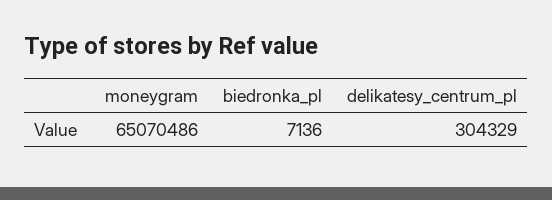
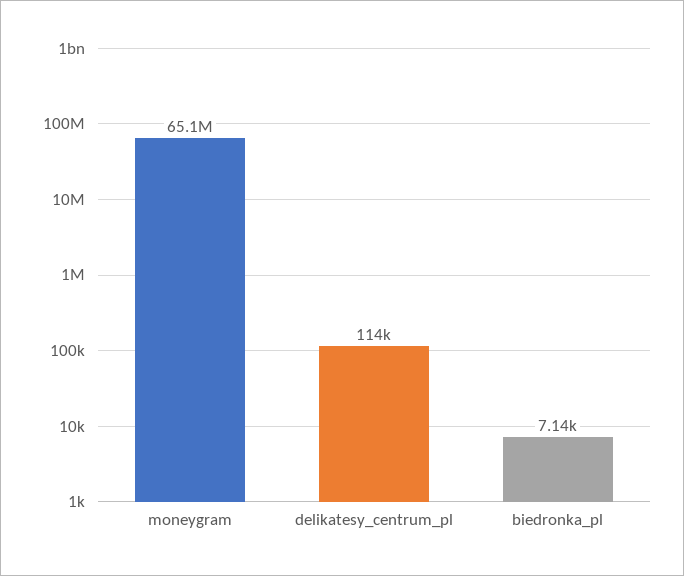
delikatesy_centrum_pl: 304329 -> 114000

